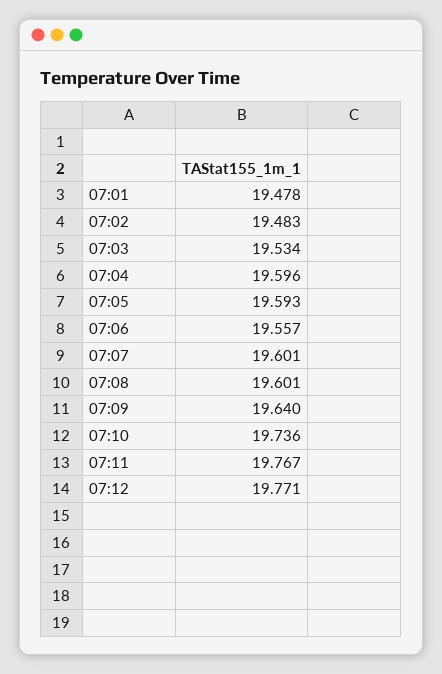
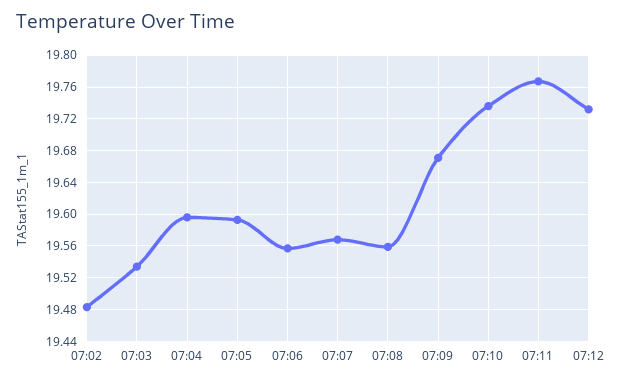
07:01: 19.478 -> none
07:07: 19.601 -> 19.57
07:08: 19.601 -> 19.56
07:09: 19.64 -> 19.67
07:12: 19.771 -> 19.73

